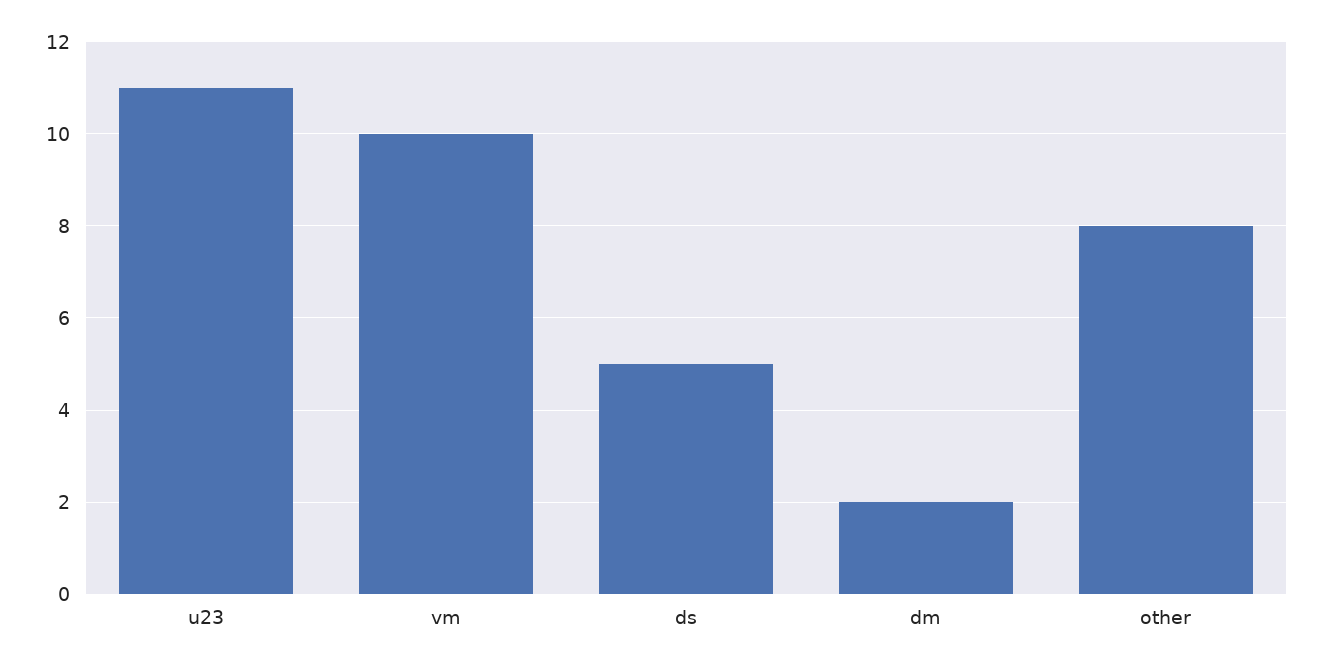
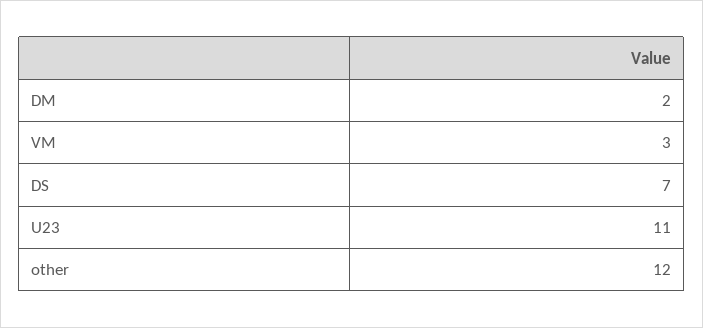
vm: 10 -> 3
ds: 5 -> 7
other: 8 -> 12

